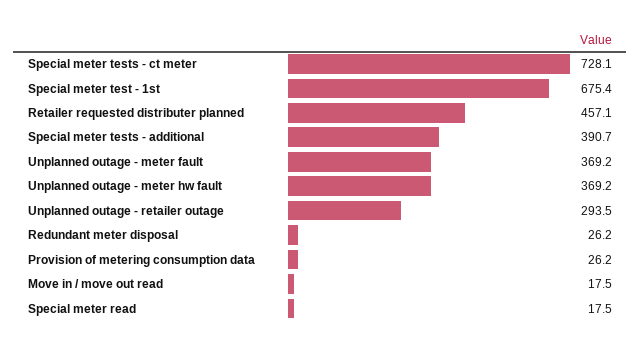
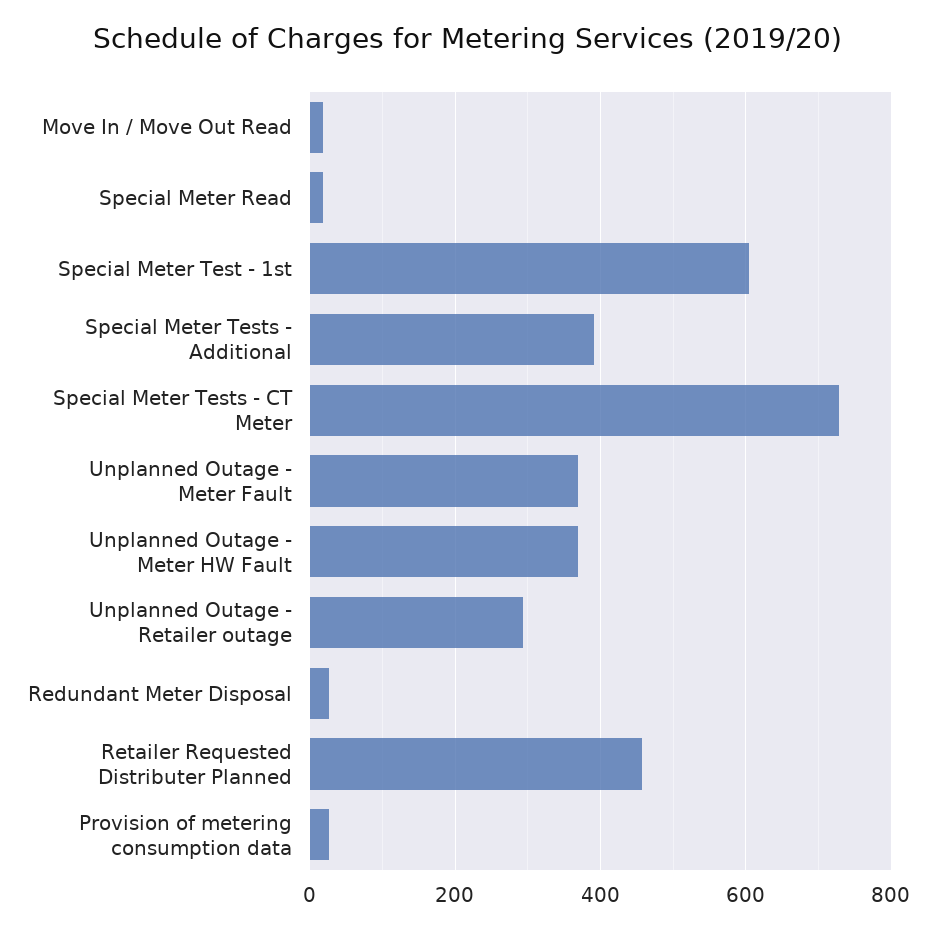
Special meter test - 1st: 675.4 -> 600

